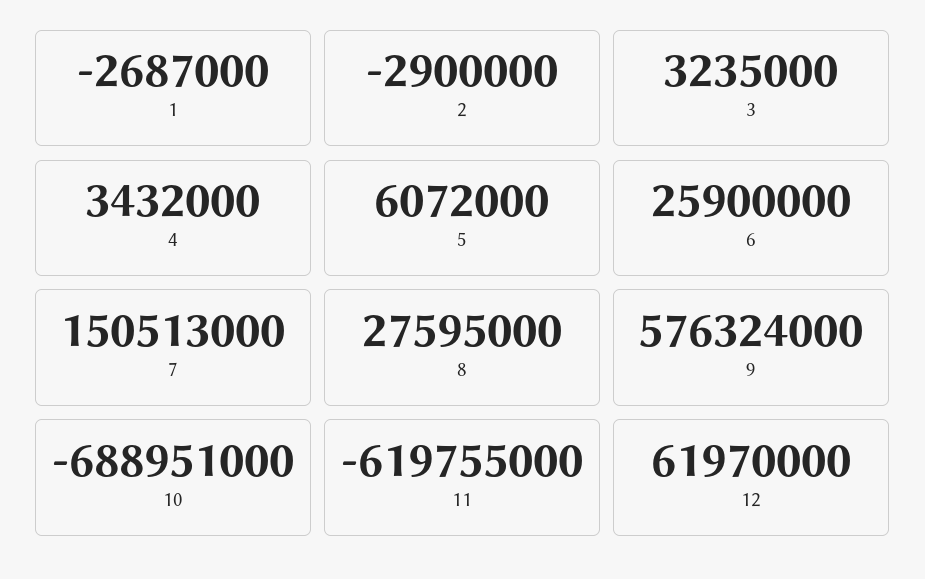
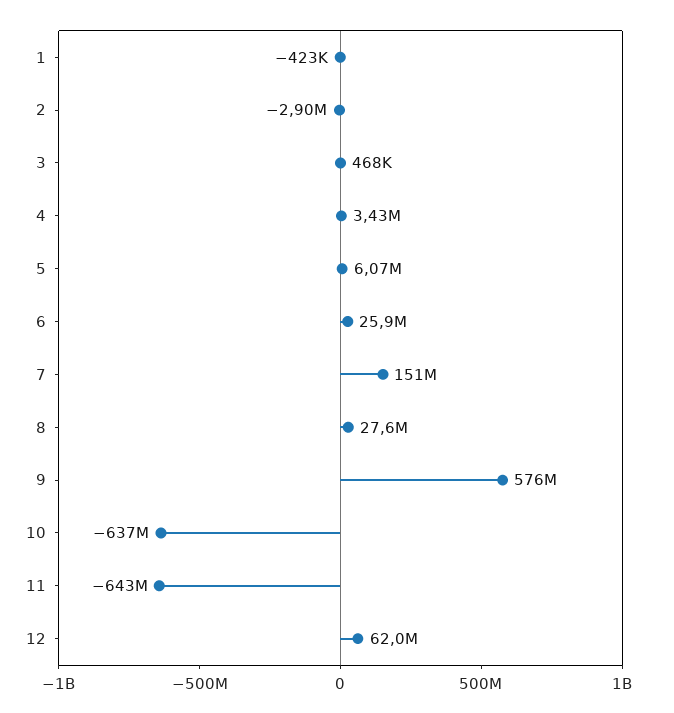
1: -2687000 -> -423000
3: 3235000 -> 468000
10: -688951000 -> -637000000
11: -619755000 -> -643000000

